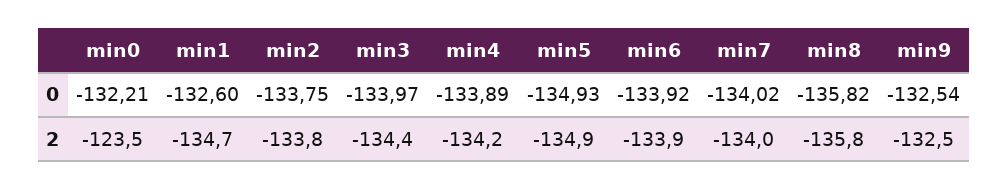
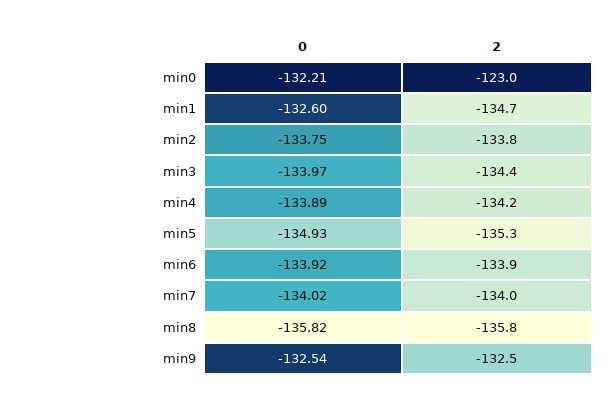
min0, 2: -123.5 -> -123
min5, 2: -134.9 -> -135.3

